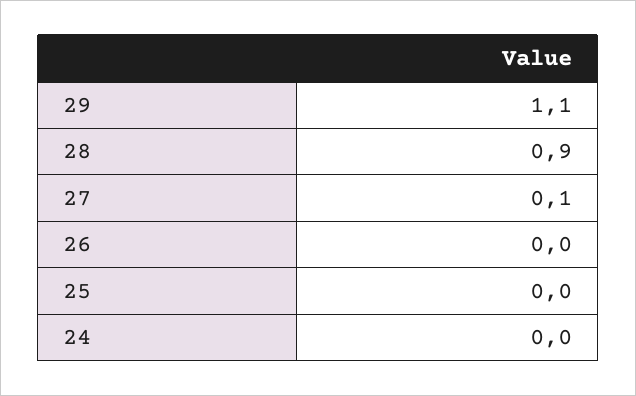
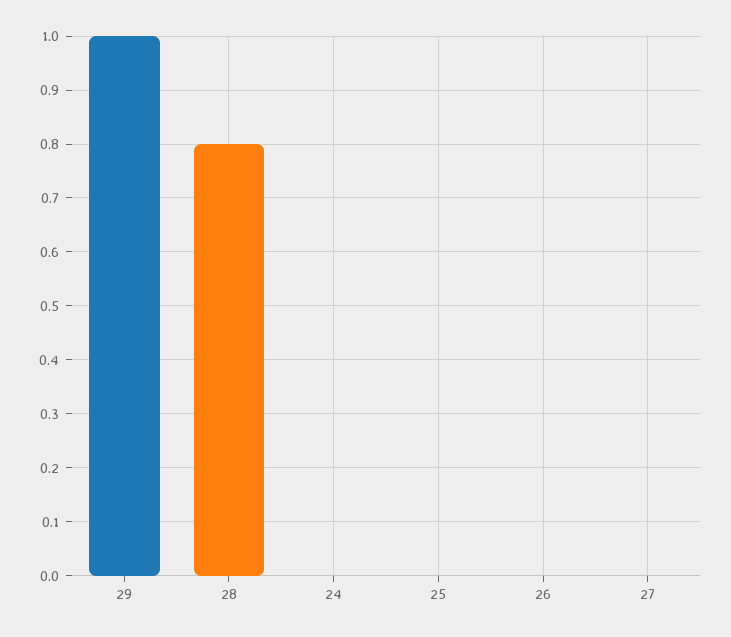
29: 1.1 -> 1
28: 0.9 -> 0.8
27: 0.1 -> 0

